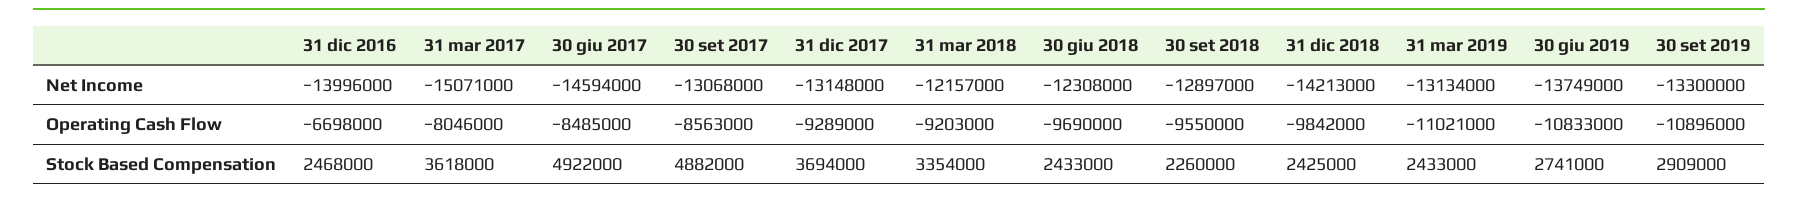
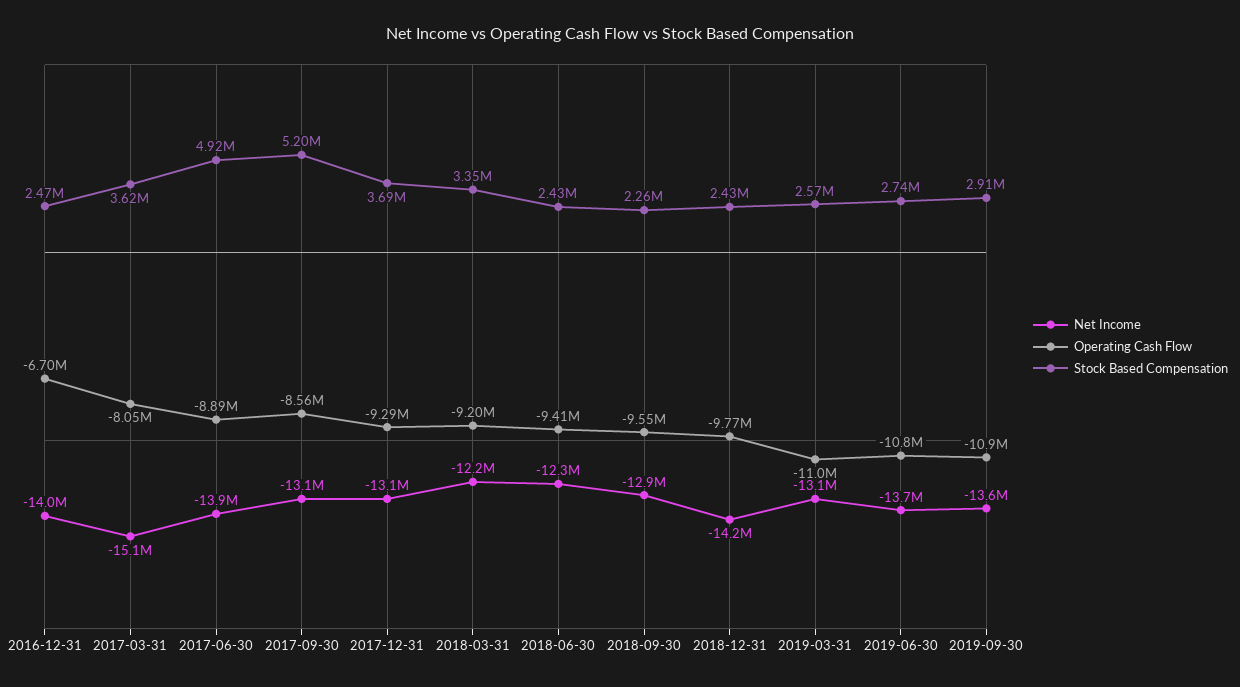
Net Income, 30 giu 2017: -14594000 -> -13900000
Net Income, 30 set 2019: -13300000 -> -13600000
Operating Cash Flow, 30 giu 2017: -8485000 -> -8890000
Operating Cash Flow, 30 giu 2018: -9690000 -> -9410000
Operating Cash Flow, 31 dic 2018: -9842000 -> -9770000
Stock Based Compensation, 30 set 2017: 4882000 -> 5200000
Stock Based Compensation, 31 mar 2019: 2433000 -> 2570000

